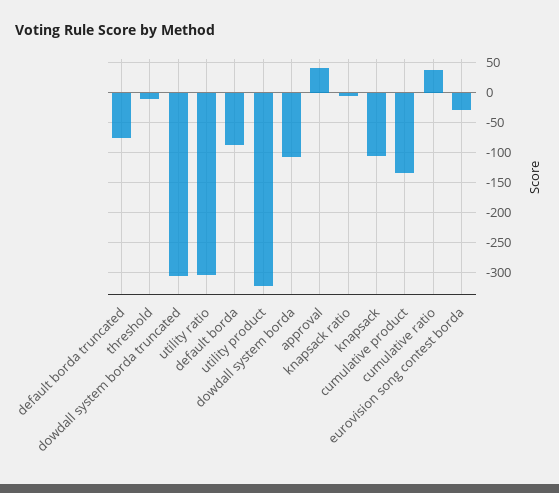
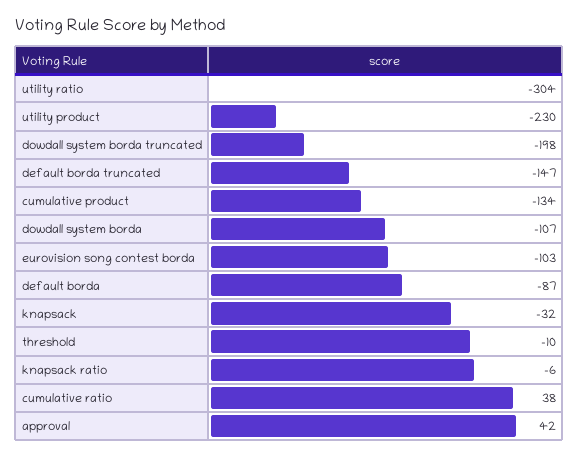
default borda truncated: -75 -> -147
dowdall system borda truncated: -300 -> -198
utility product: -325 -> -230
knapsack: -100 -> -32
eurovision song contest borda: -25 -> -103

